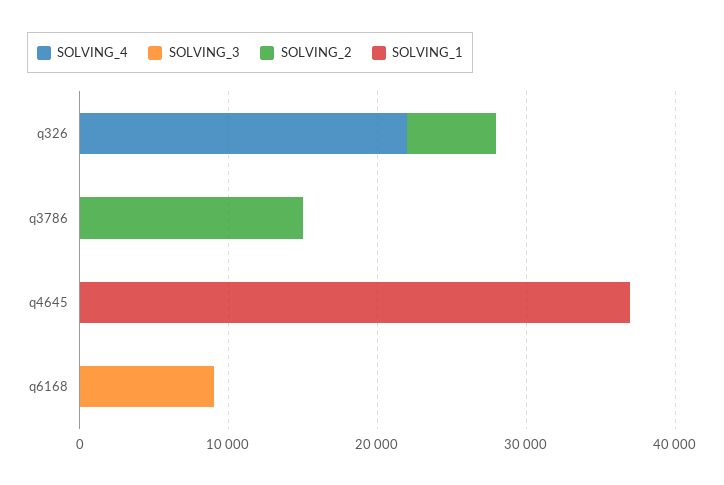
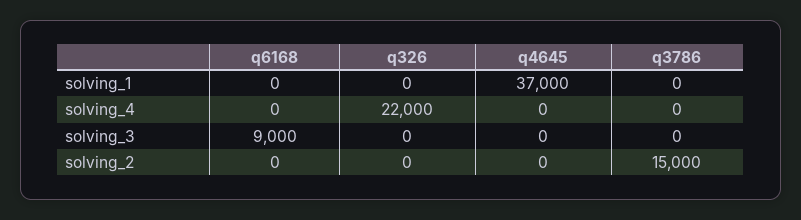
SOLVING_2, q326: 6000 -> 0

